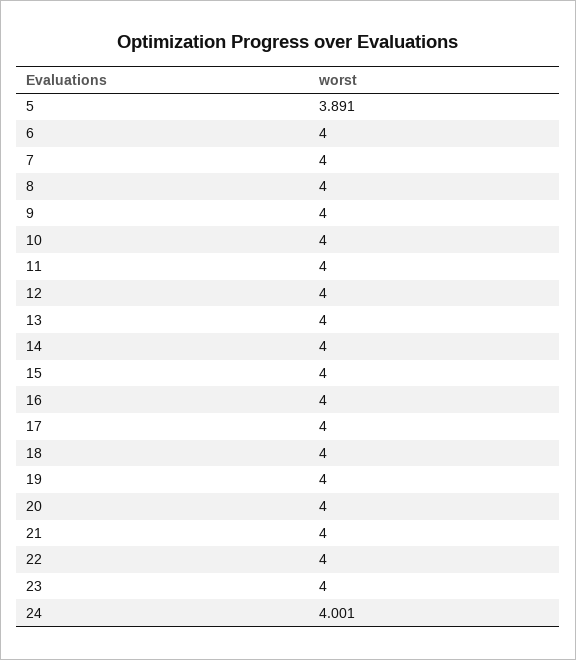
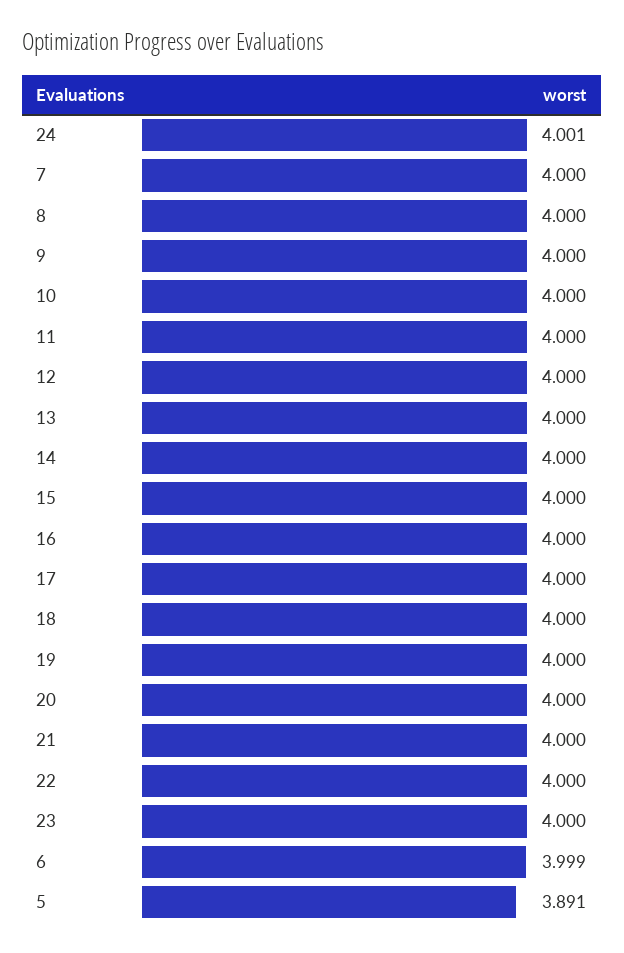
6: 4 -> 3.999

